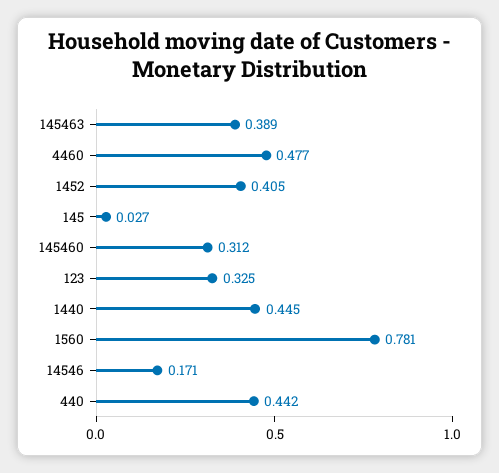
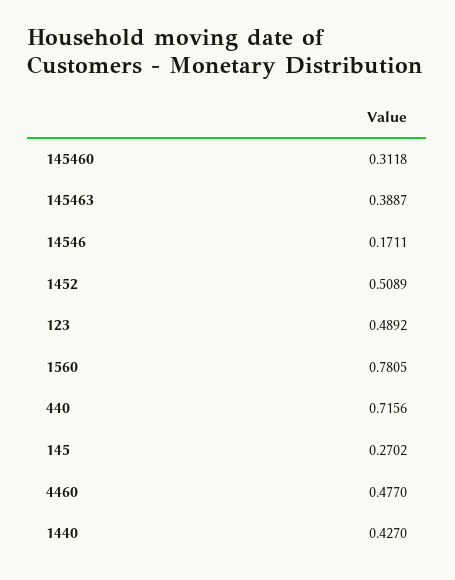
1452: 0.405 -> 0.5089
145: 0.027 -> 0.2702
123: 0.325 -> 0.4892
1440: 0.445 -> 0.427
440: 0.442 -> 0.7156

